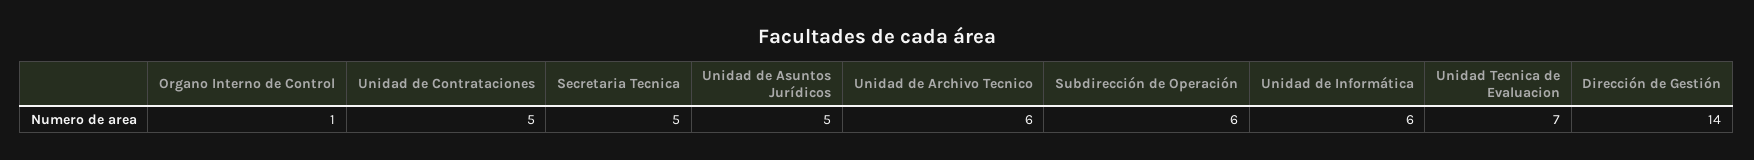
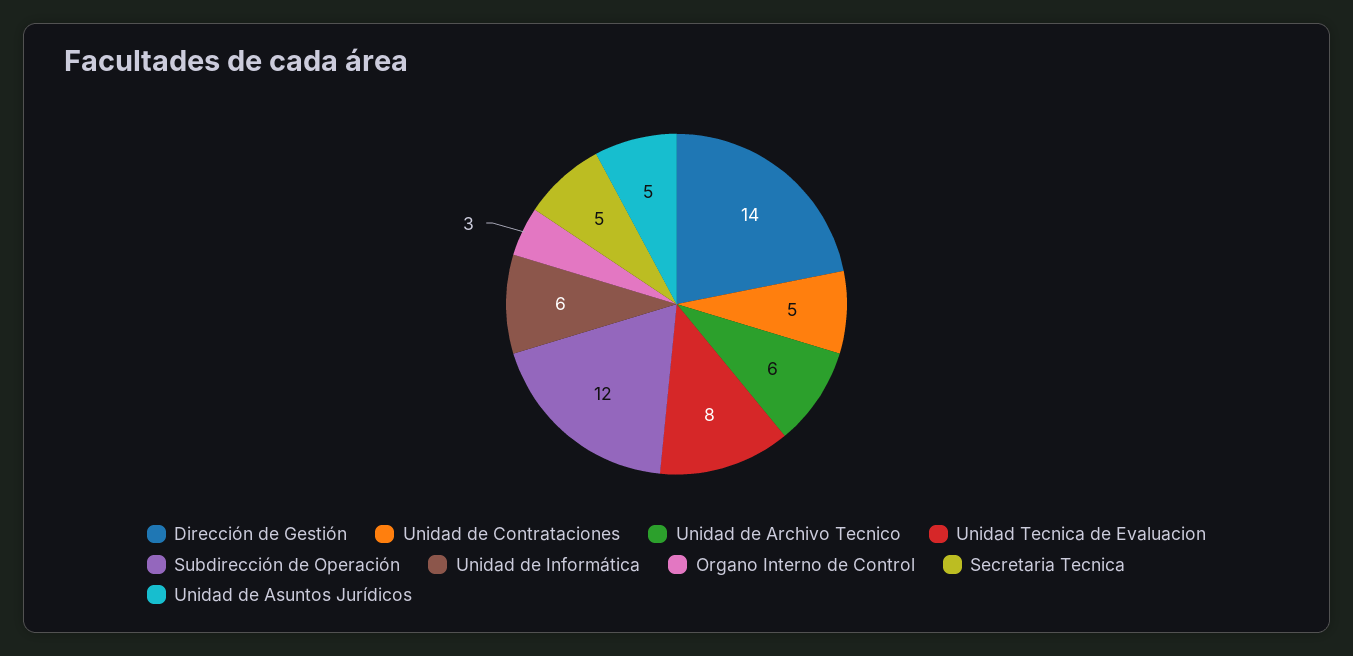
Organo Interno de Control: 1 -> 3
Subdirección de Operación: 6 -> 12
Unidad Tecnica de Evaluacion: 7 -> 8

